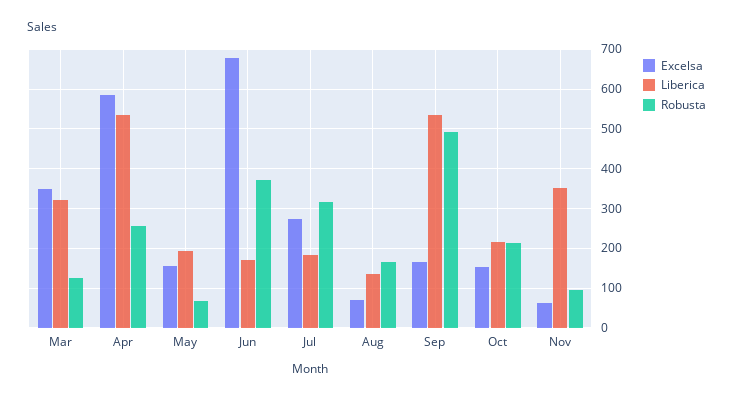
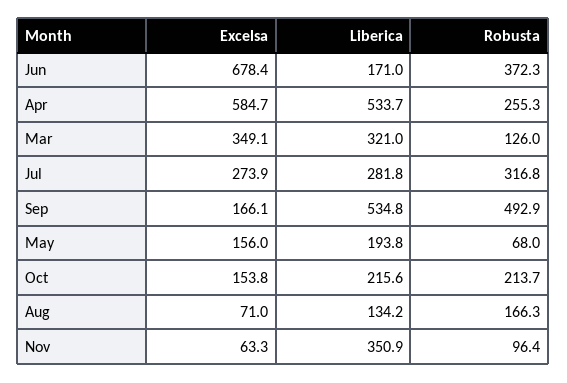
Liberica, Jul: 180 -> 281.8

